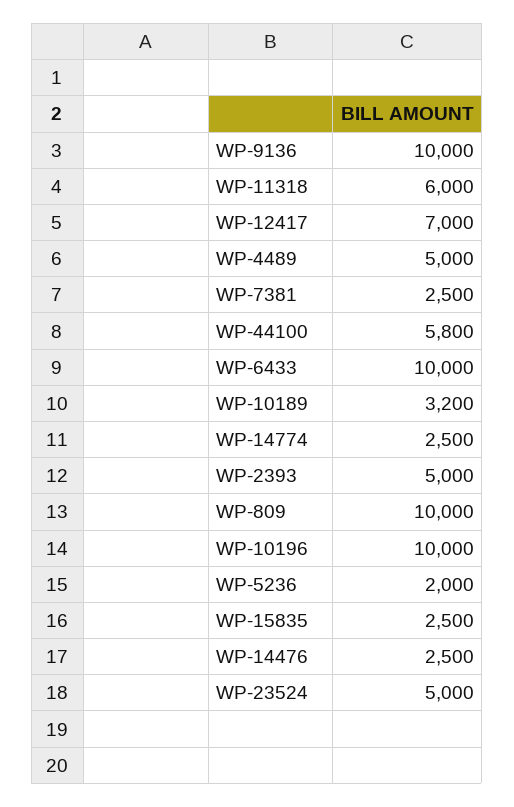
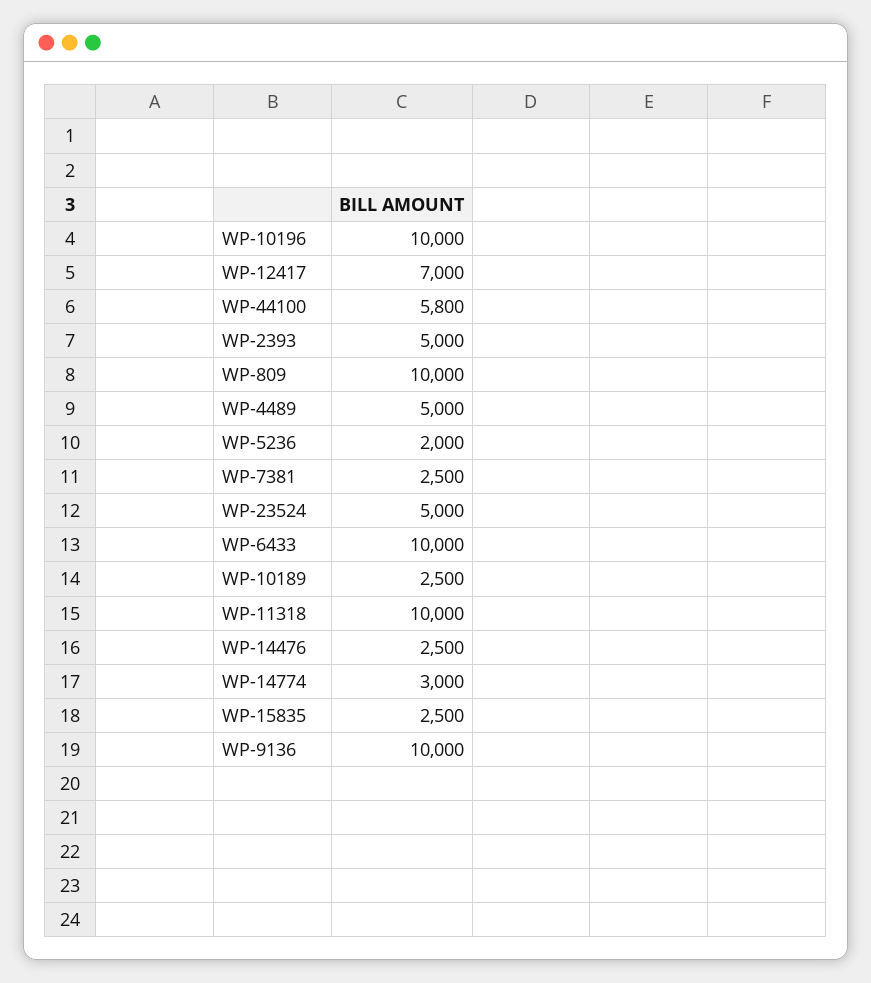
WP-11318: 6000 -> 10000
WP-10189: 3200 -> 2500
WP-14774: 2500 -> 3000

